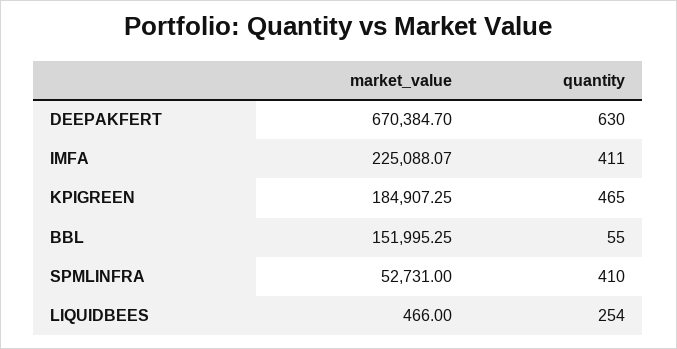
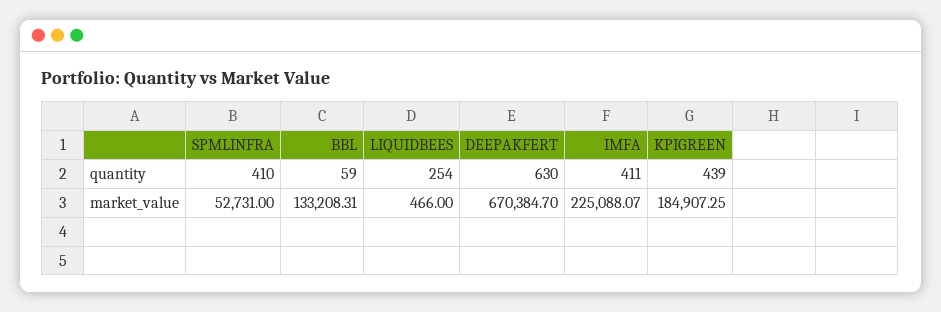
quantity, KPIGREEN: 465 -> 439
market_value, BBL: 151995.25 -> 133208.31
quantity, BBL: 55 -> 59

